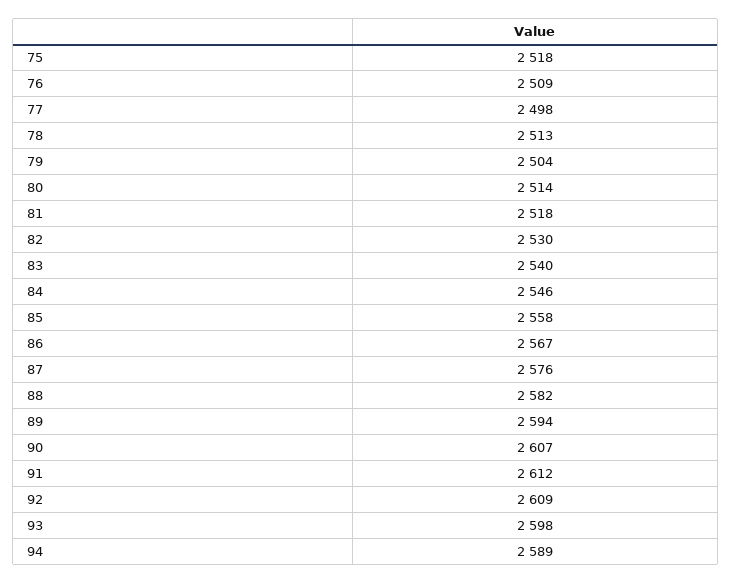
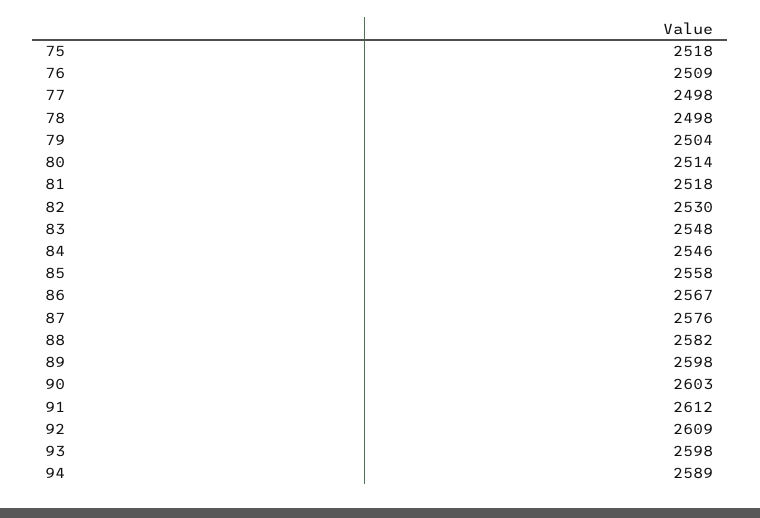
78: 2513 -> 2498
83: 2540 -> 2548
89: 2594 -> 2598
90: 2607 -> 2603

